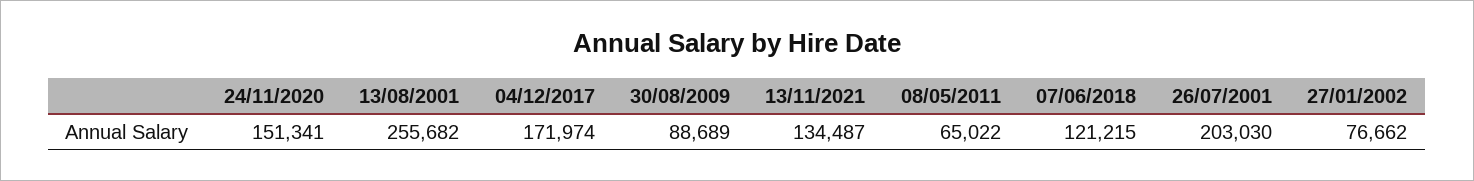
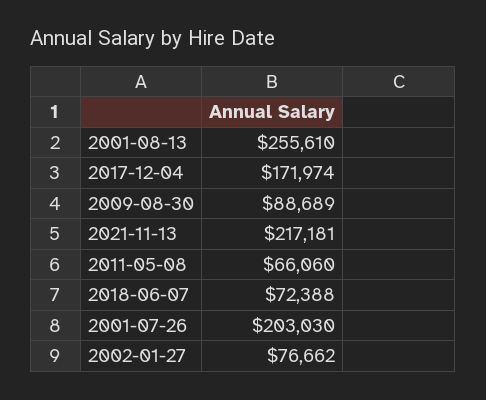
24/11/2020: 151341 -> none
13/08/2001: 255682 -> 255610
13/11/2021: 134487 -> 217181
08/05/2011: 65022 -> 66060
07/06/2018: 121215 -> 72388

